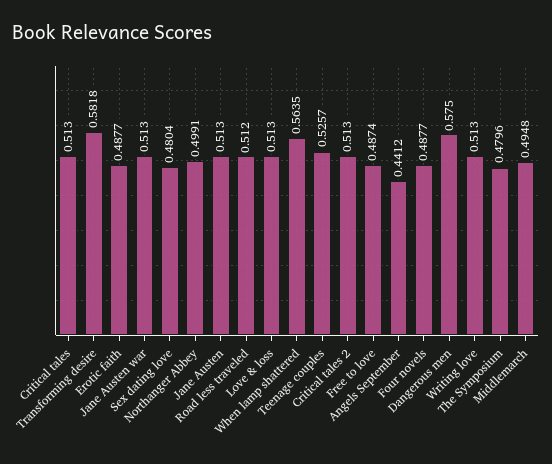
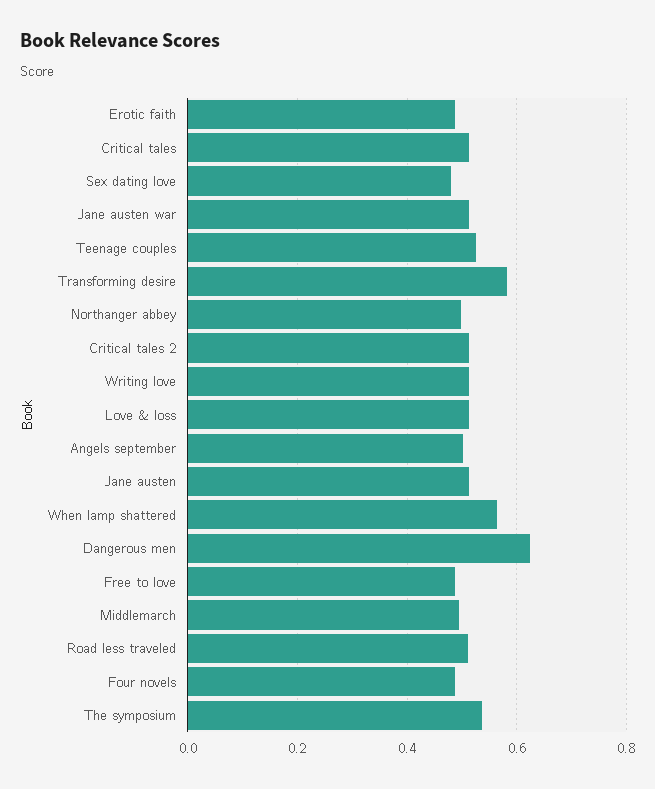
Angels September: 0.4412 -> 0.5
Dangerous men: 0.575 -> 0.62
The Symposium: 0.4796 -> 0.54

